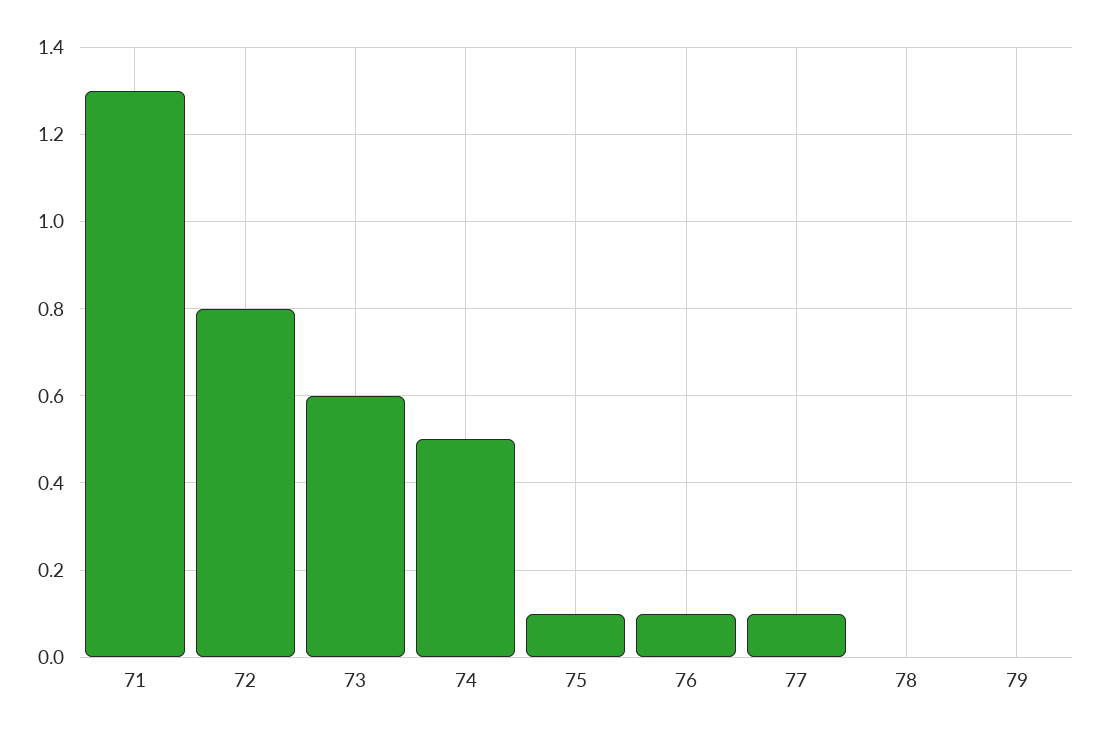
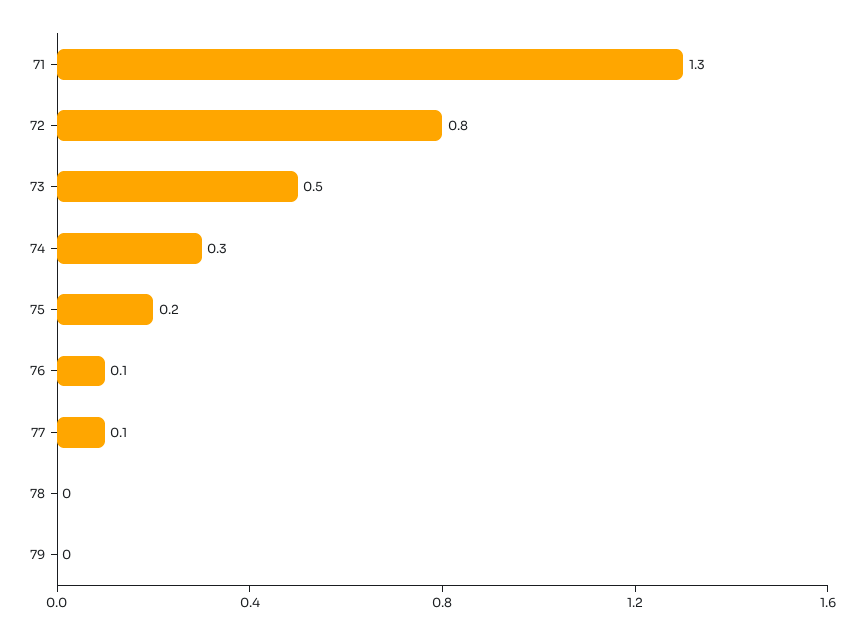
73: 0.6 -> 0.5
74: 0.5 -> 0.3
75: 0.1 -> 0.2

